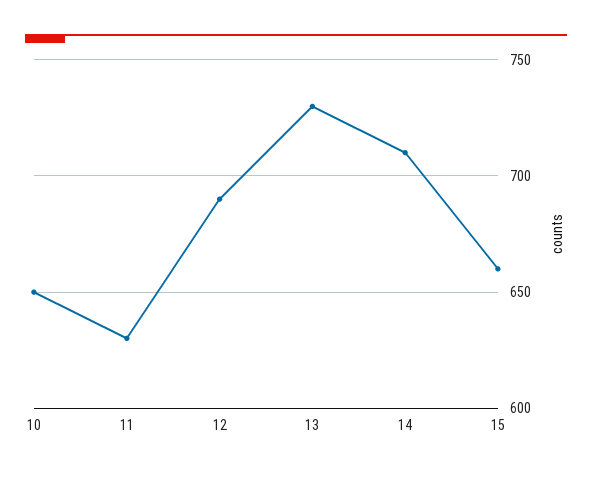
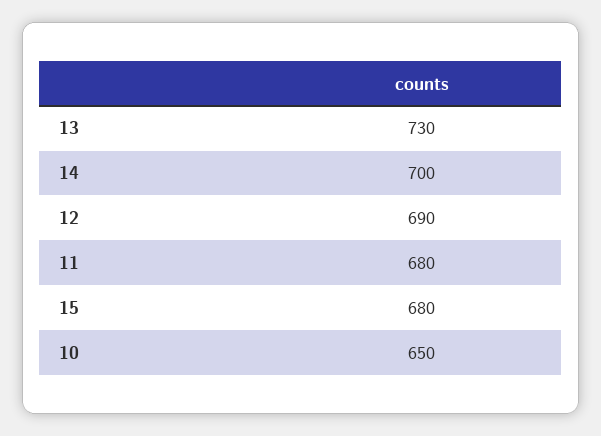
11: 630 -> 680
14: 710 -> 700
15: 660 -> 680

